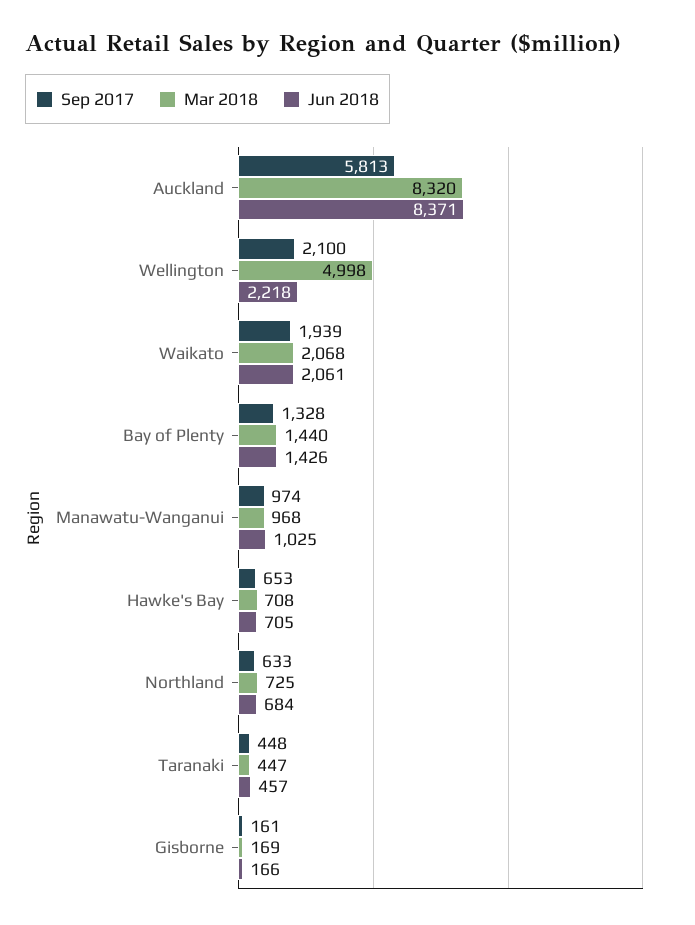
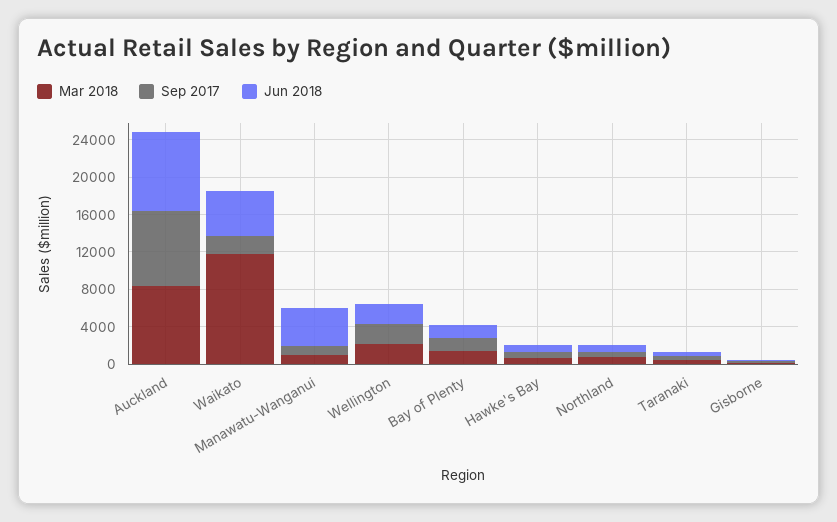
Sep 2017, Auckland: 5813 -> 8000
Mar 2018, Wellington: 4998 -> 2000
Mar 2018, Waikato: 2068 -> 12000
Jun 2018, Waikato: 2061 -> 5000
Jun 2018, Manawatu-Wanganui: 1025 -> 4000

